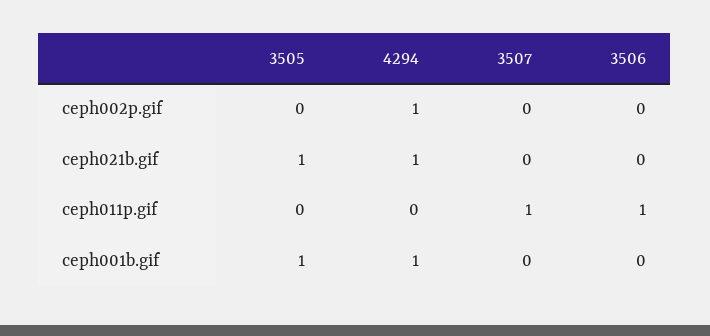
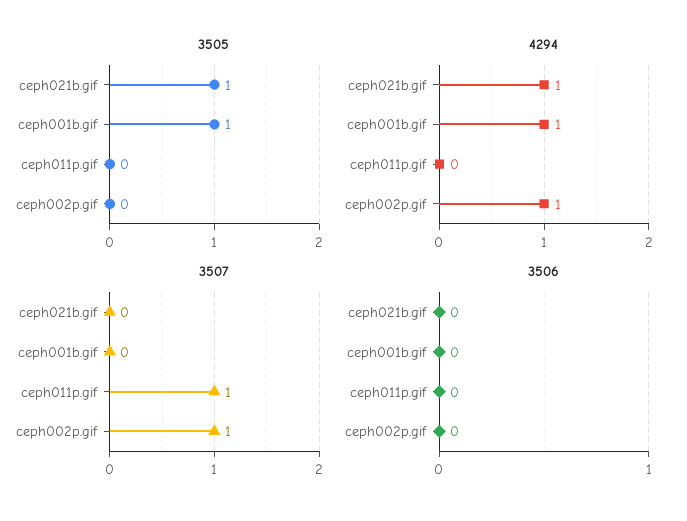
3507, ceph002p.gif: 0 -> 1
3506, ceph011p.gif: 1 -> 0

